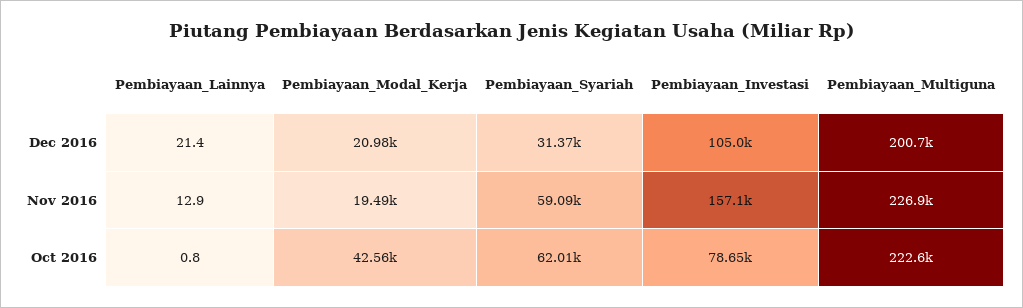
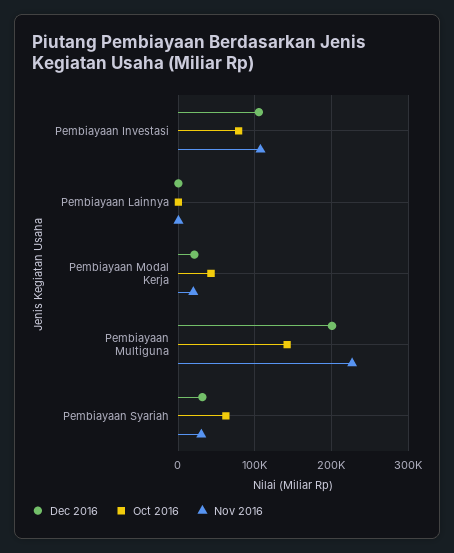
Nov 2016, Pembiayaan_Syariah: 59090 -> 30000
Nov 2016, Pembiayaan_Investasi: 157100 -> 110000
Oct 2016, Pembiayaan_Multiguna: 222600 -> 140000

